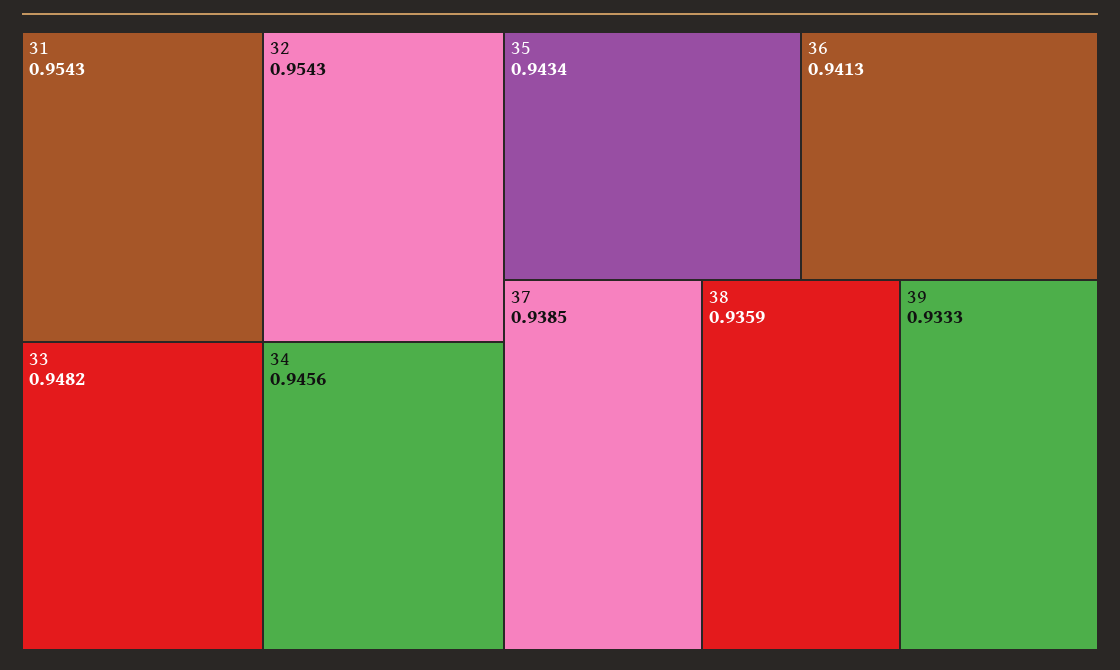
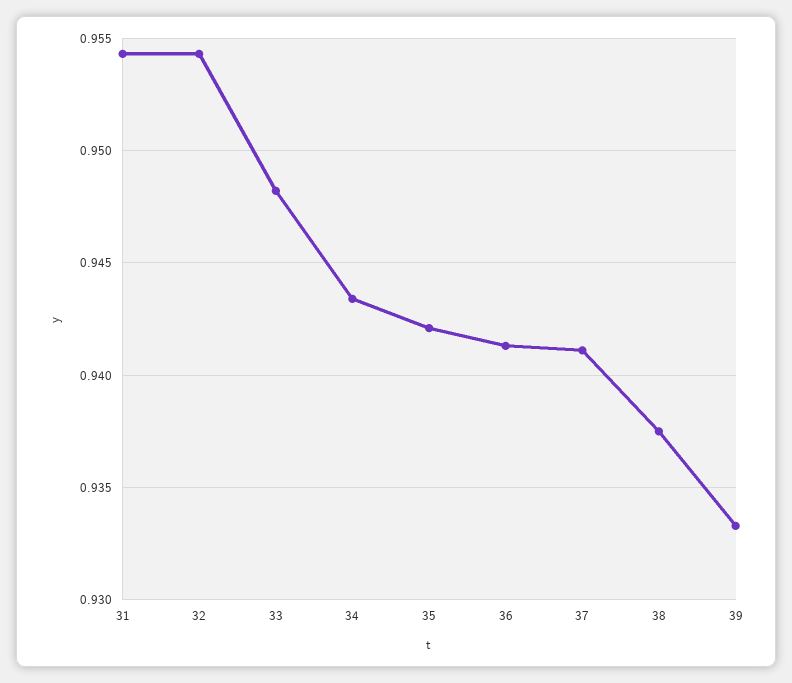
34: 0.9456 -> 0.9435
35: 0.9434 -> 0.942
37: 0.9385 -> 0.941
38: 0.9359 -> 0.9375

